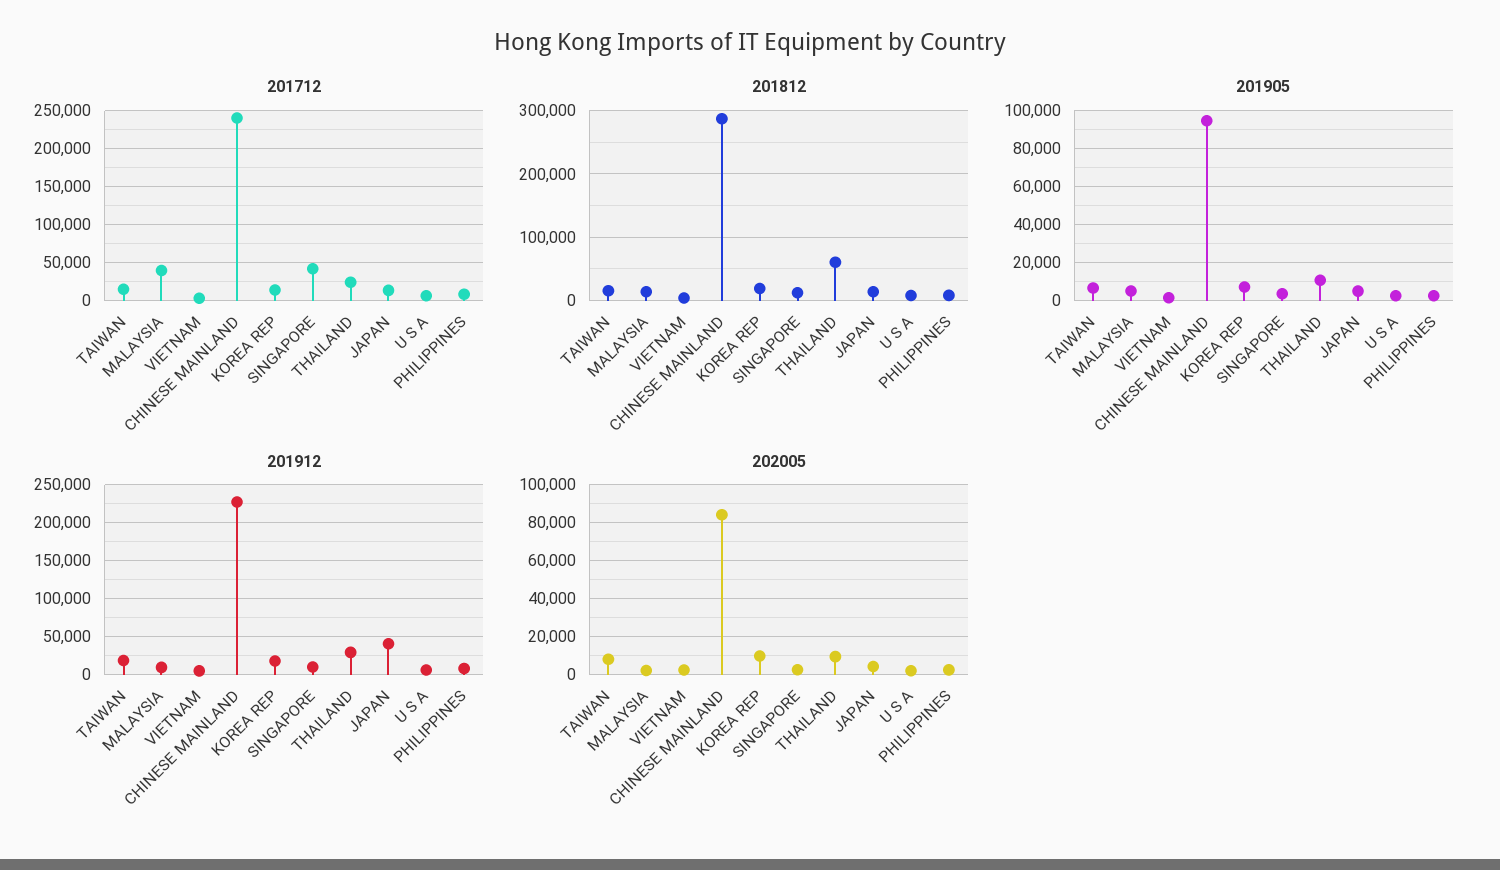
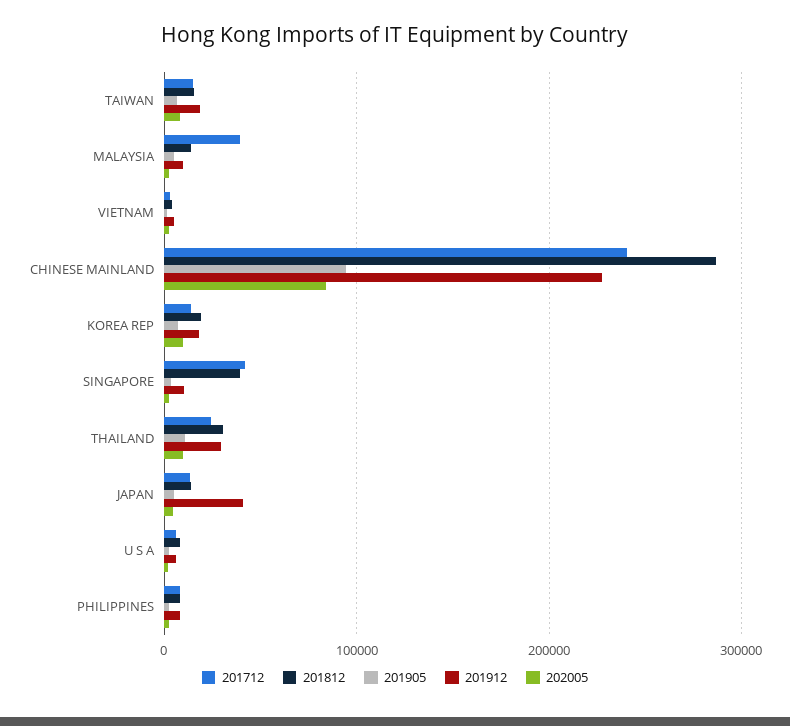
201812, SINGAPORE: 10000 -> 40000
201812, THAILAND: 60000 -> 30000

